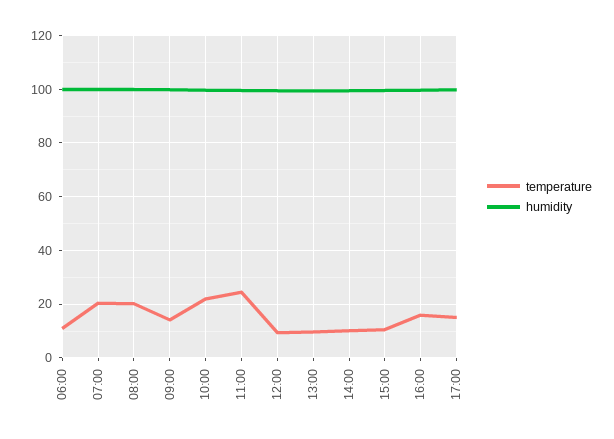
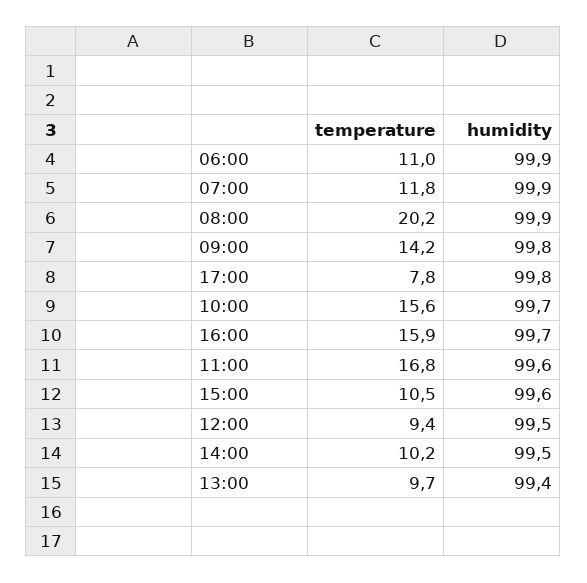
temperature, 07:00: 20 -> 11.8
temperature, 10:00: 22.5 -> 15.6
temperature, 11:00: 25 -> 16.8
temperature, 17:00: 15 -> 7.8

